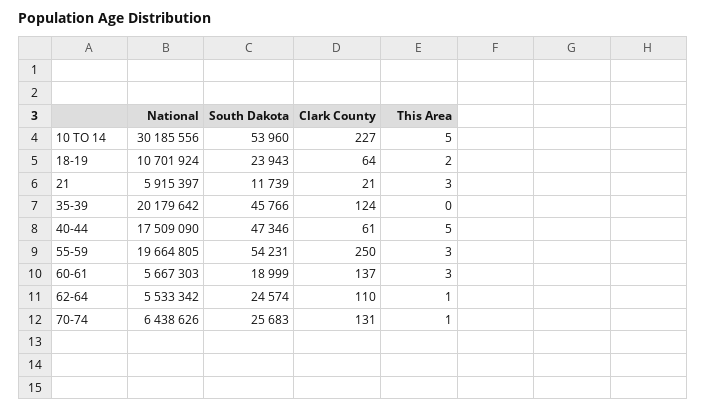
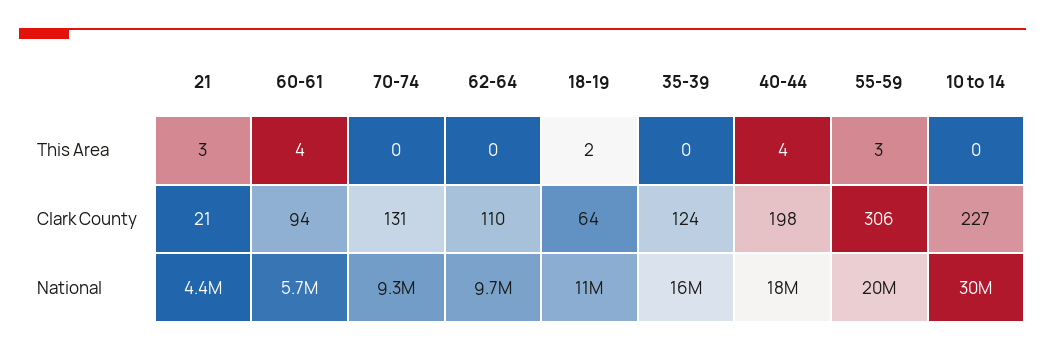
South Dakota, 10 TO 14: 53960 -> none
This Area, 10 TO 14: 5 -> 0
South Dakota, 18-19: 23943 -> none
National, 21: 5915397 -> 4400000
South Dakota, 21: 11739 -> none
National, 35-39: 20179642 -> 16000000
South Dakota, 35-39: 45766 -> none
South Dakota, 40-44: 47346 -> none
Clark County, 40-44: 61 -> 198
This Area, 40-44: 5 -> 4
South Dakota, 55-59: 54231 -> none
Clark County, 55-59: 250 -> 306
South Dakota, 60-61: 18999 -> none
Clark County, 60-61: 137 -> 94
This Area, 60-61: 3 -> 4
National, 62-64: 5533342 -> 9700000
South Dakota, 62-64: 24574 -> none
This Area, 62-64: 1 -> 0
National, 70-74: 6438626 -> 9300000
South Dakota, 70-74: 25683 -> none
This Area, 70-74: 1 -> 0

